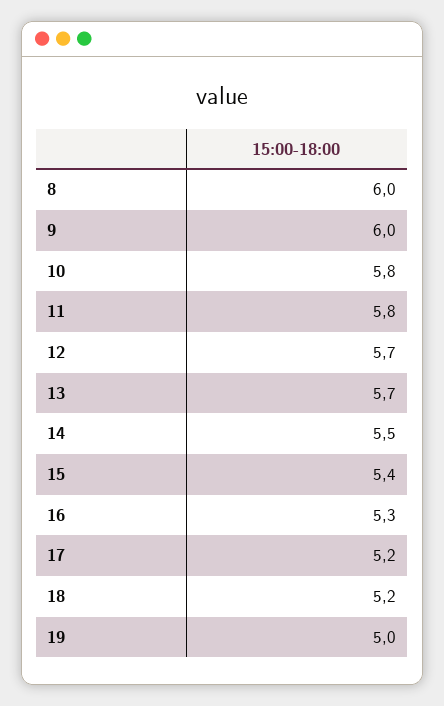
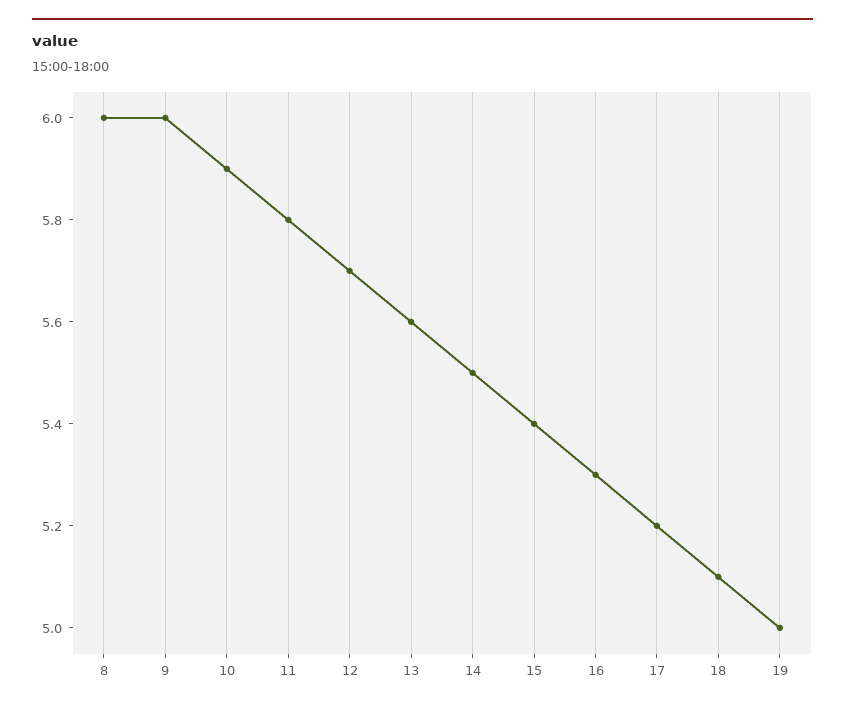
10: 5.8 -> 5.9
13: 5.7 -> 5.6
18: 5.2 -> 5.1

